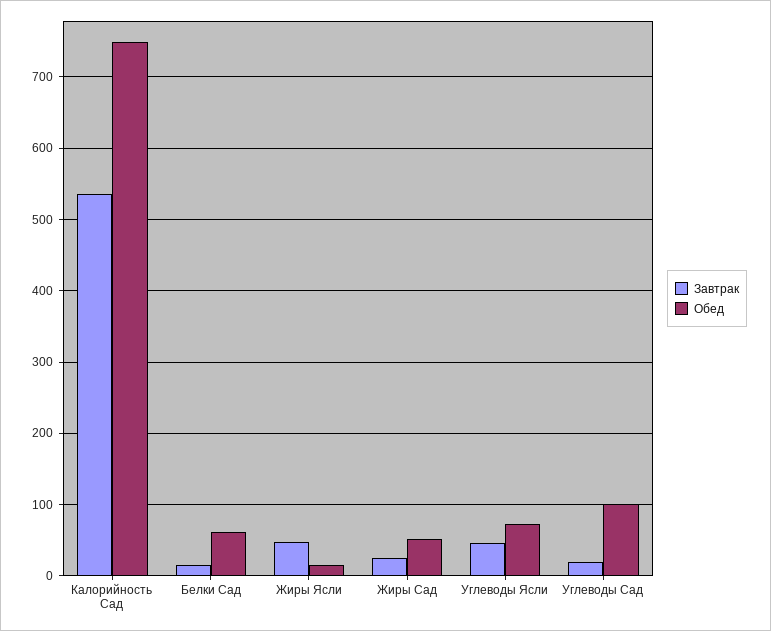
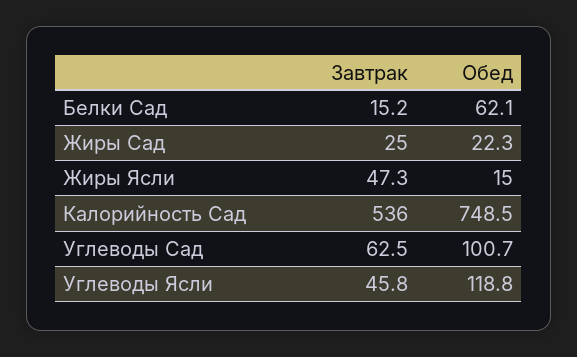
Обед, Жиры Сад: 50 -> 22.3
Обед, Углеводы Ясли: 70 -> 118.8
Завтрак, Углеводы Сад: 20 -> 62.5

